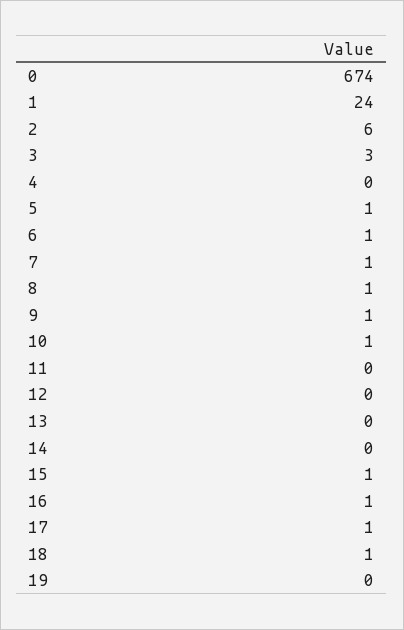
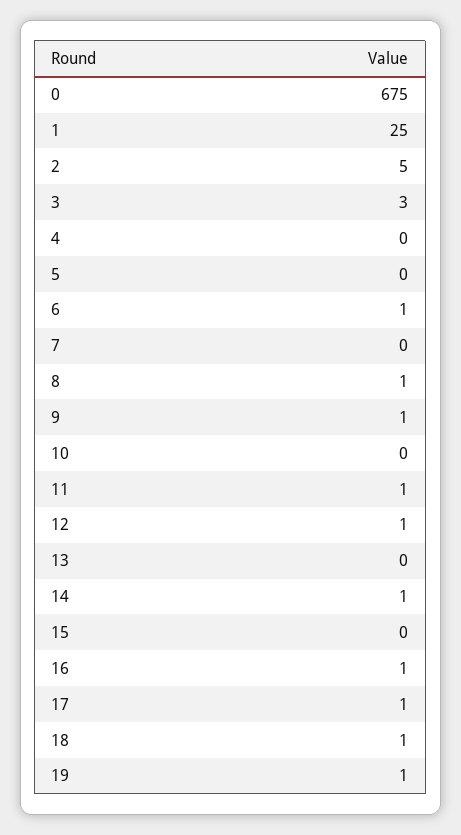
0: 674 -> 675
1: 24 -> 25
2: 6 -> 5
5: 1 -> 0
7: 1 -> 0
10: 1 -> 0
11: 0 -> 1
12: 0 -> 1
14: 0 -> 1
15: 1 -> 0
19: 0 -> 1

